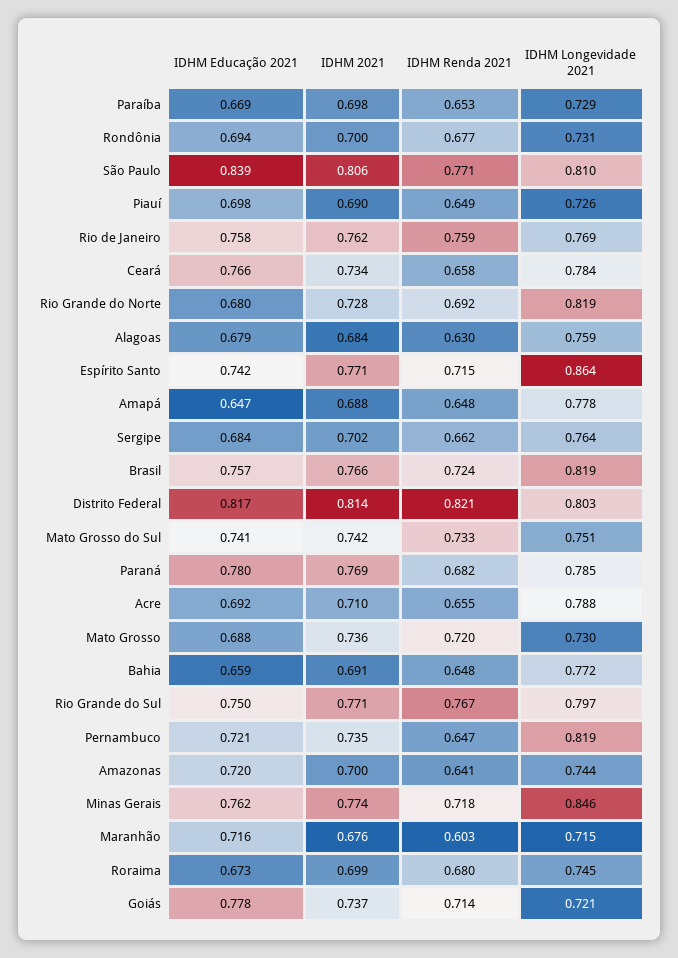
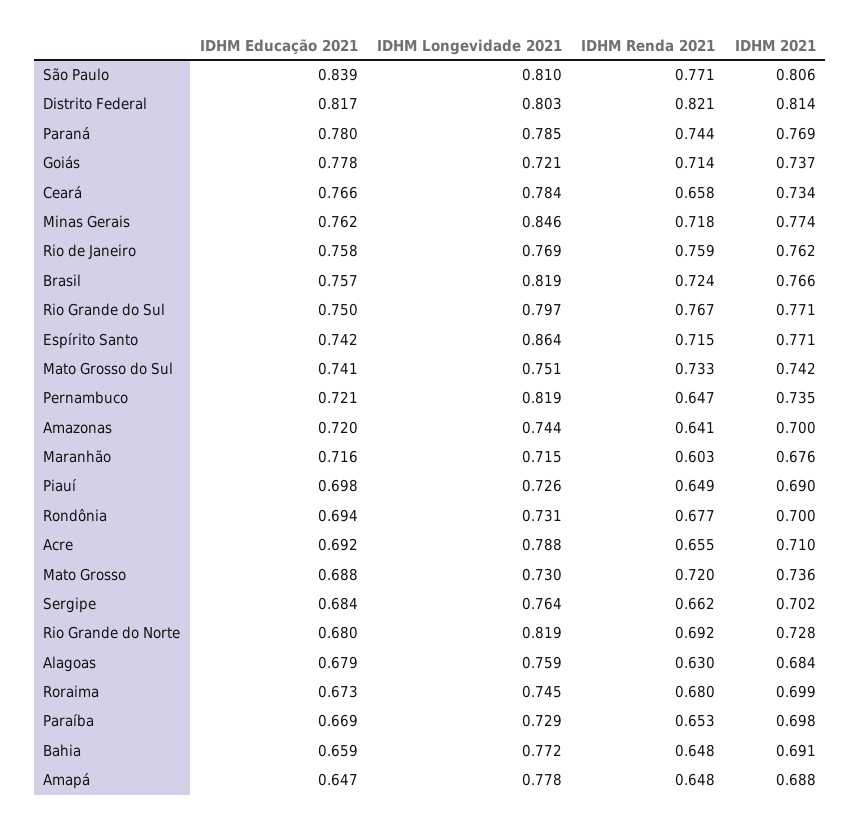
IDHM Renda 2021, Paraná: 0.682 -> 0.744

